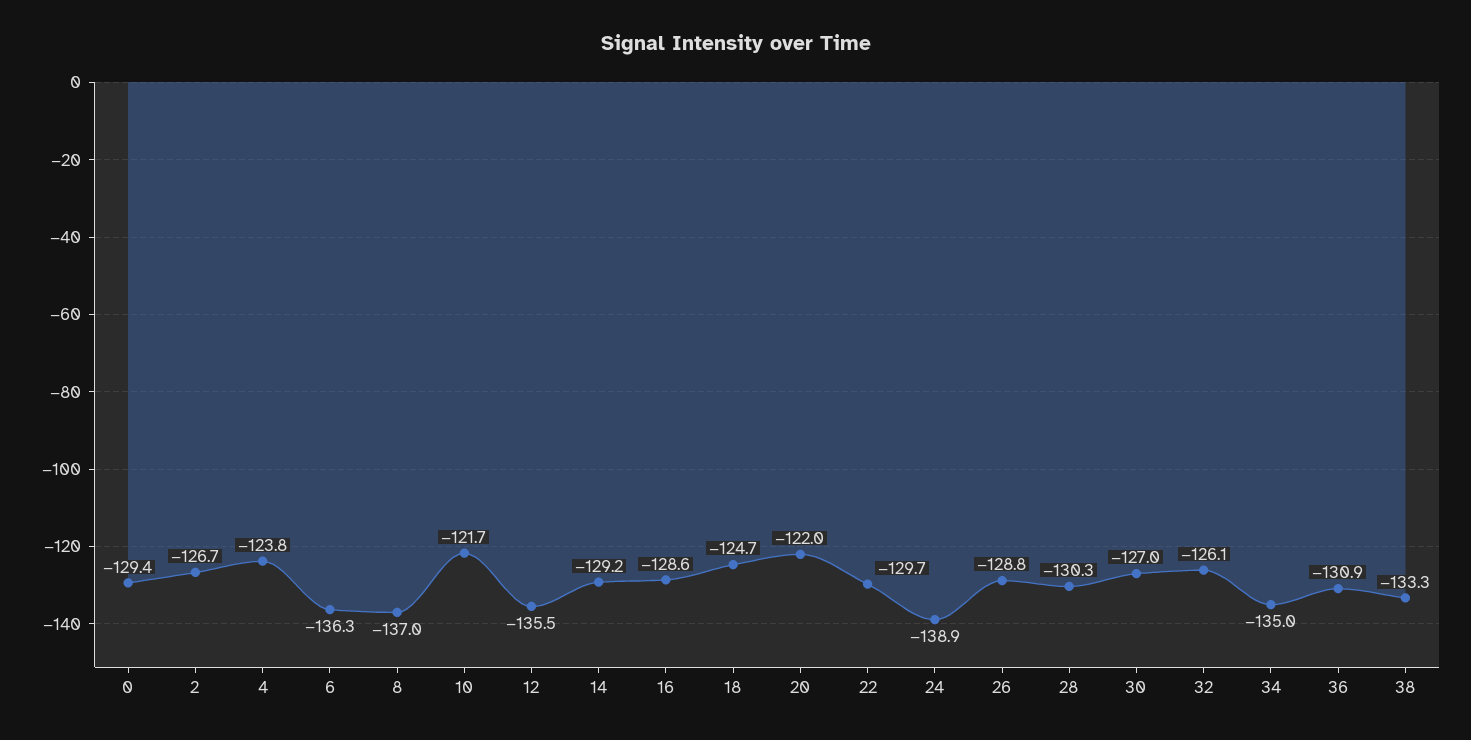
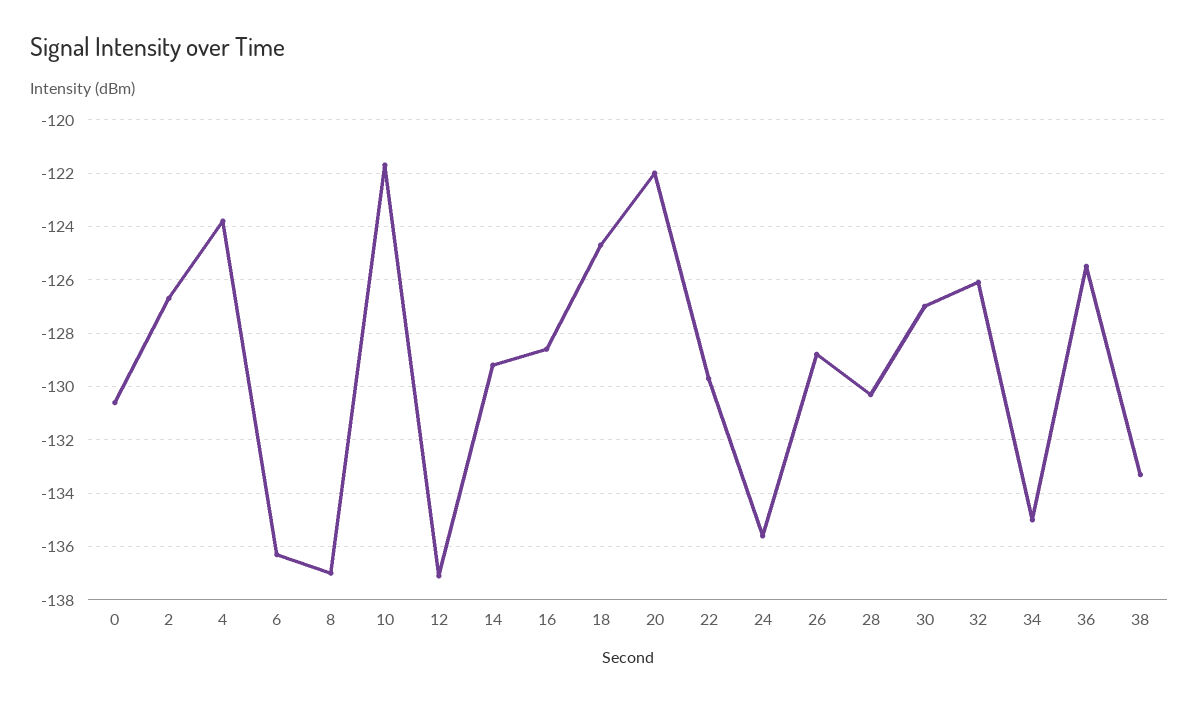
0: -129.4 -> -130.5
12: -135.5 -> -137
24: -138.9 -> -135.5
36: -130.9 -> -125.5

